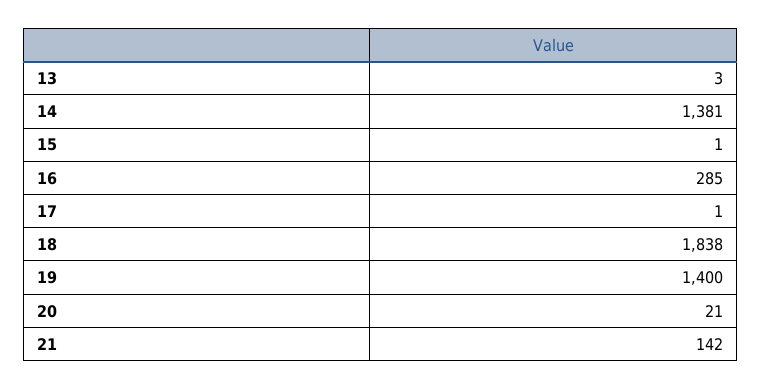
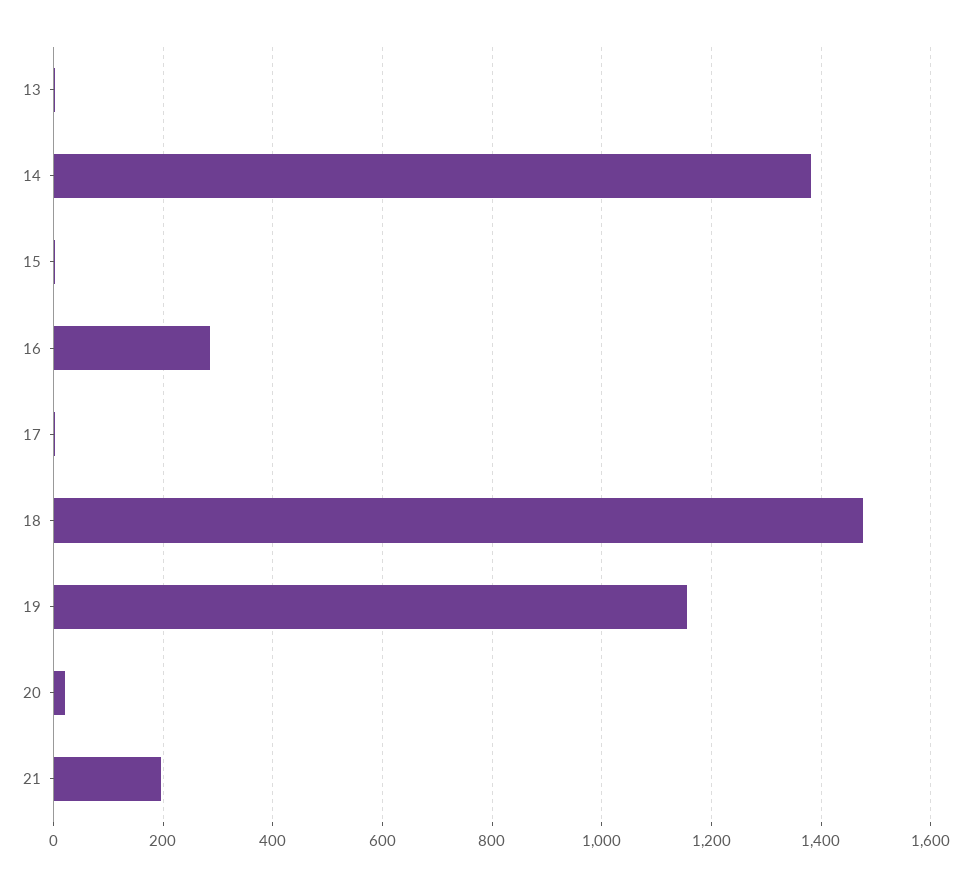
18: 1838 -> 1480
19: 1400 -> 1160
21: 142 -> 200

